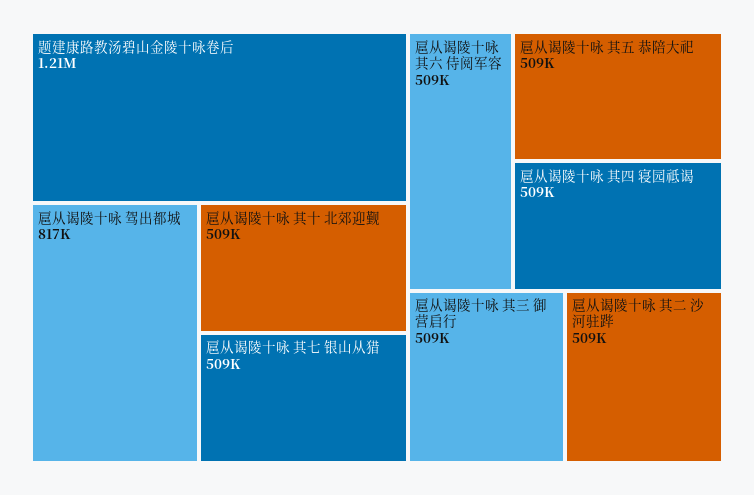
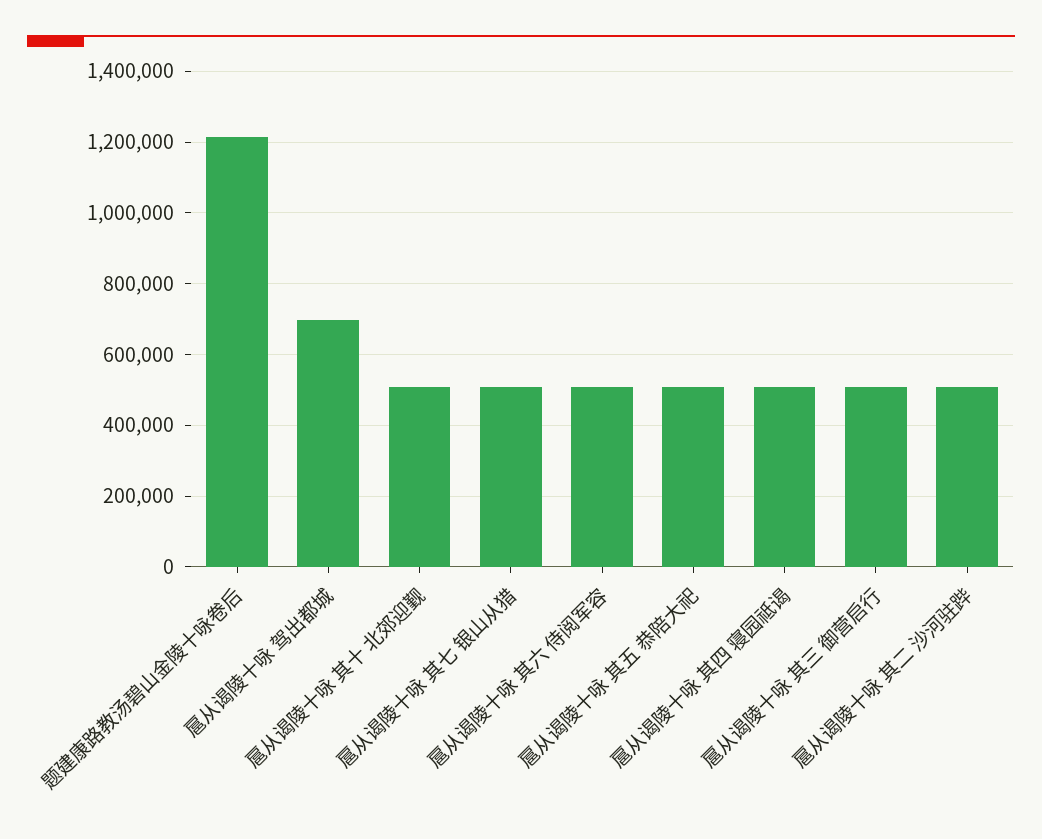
扈从谒陵十咏 驾出都城: 817000 -> 700000

